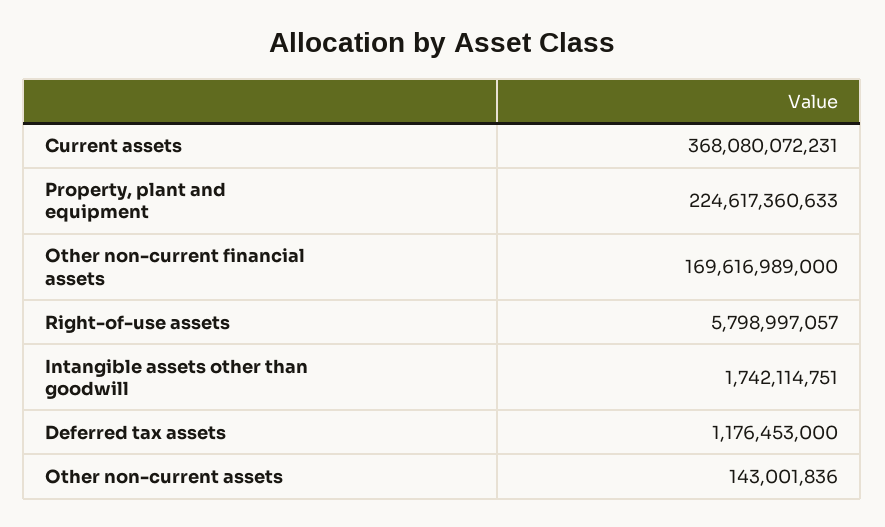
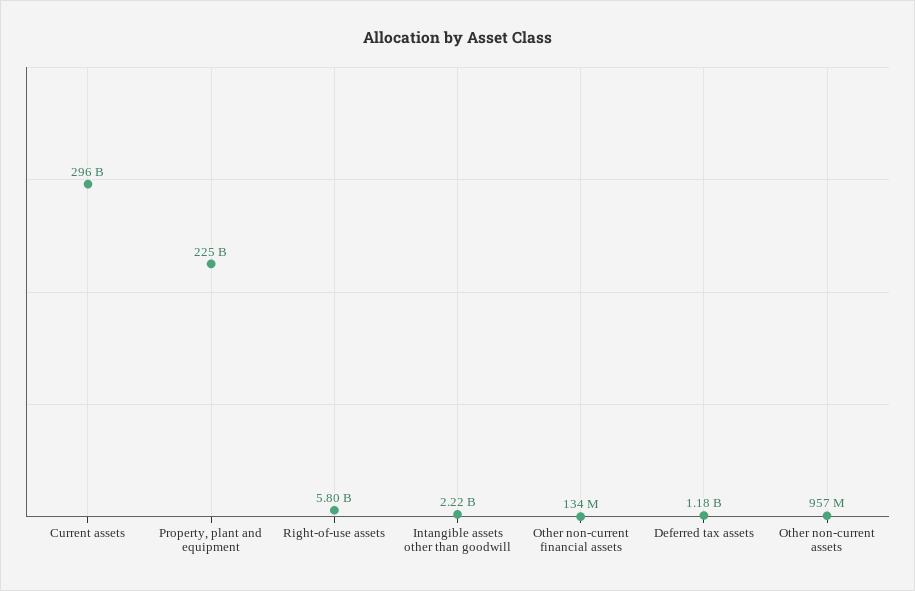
Current assets: 368080072231 -> 296000000000
Other non-current financial assets: 169616989000 -> 134000000
Intangible assets other than goodwill: 1742114751 -> 2220000000
Other non-current assets: 143001836 -> 957000000

